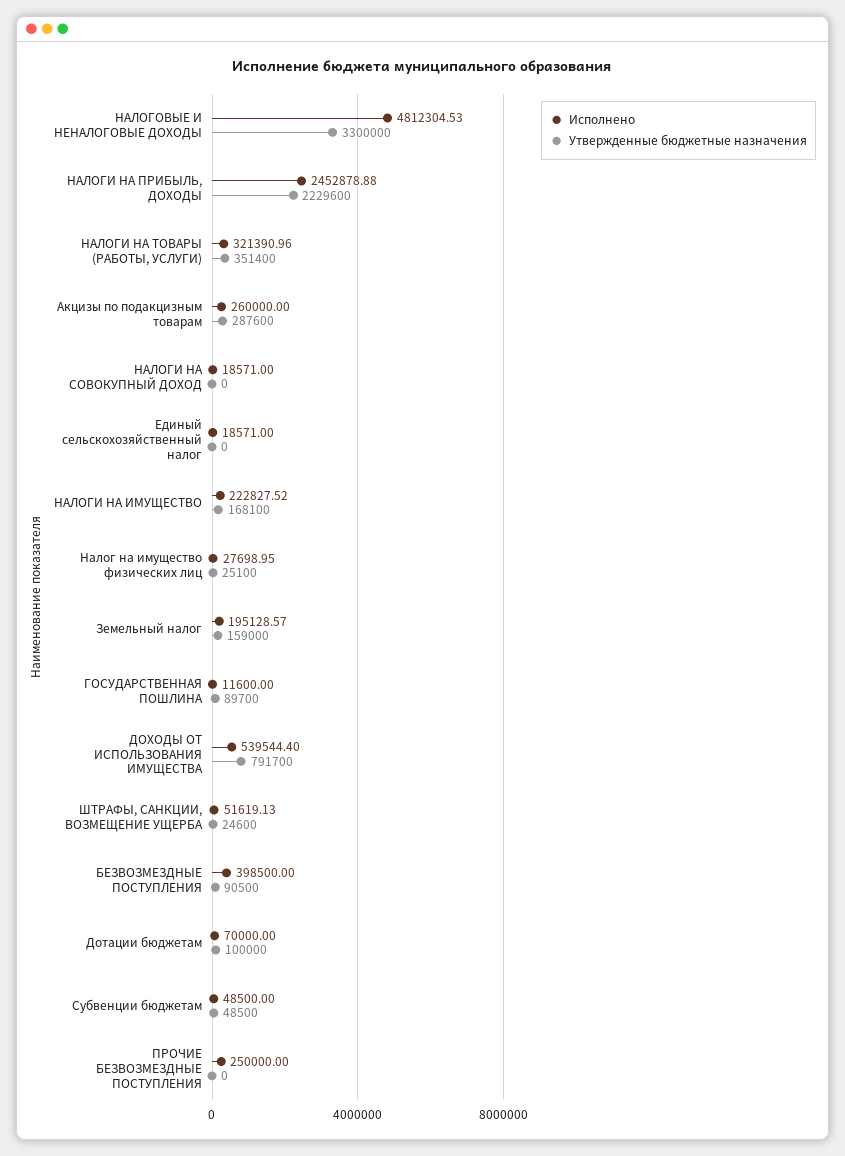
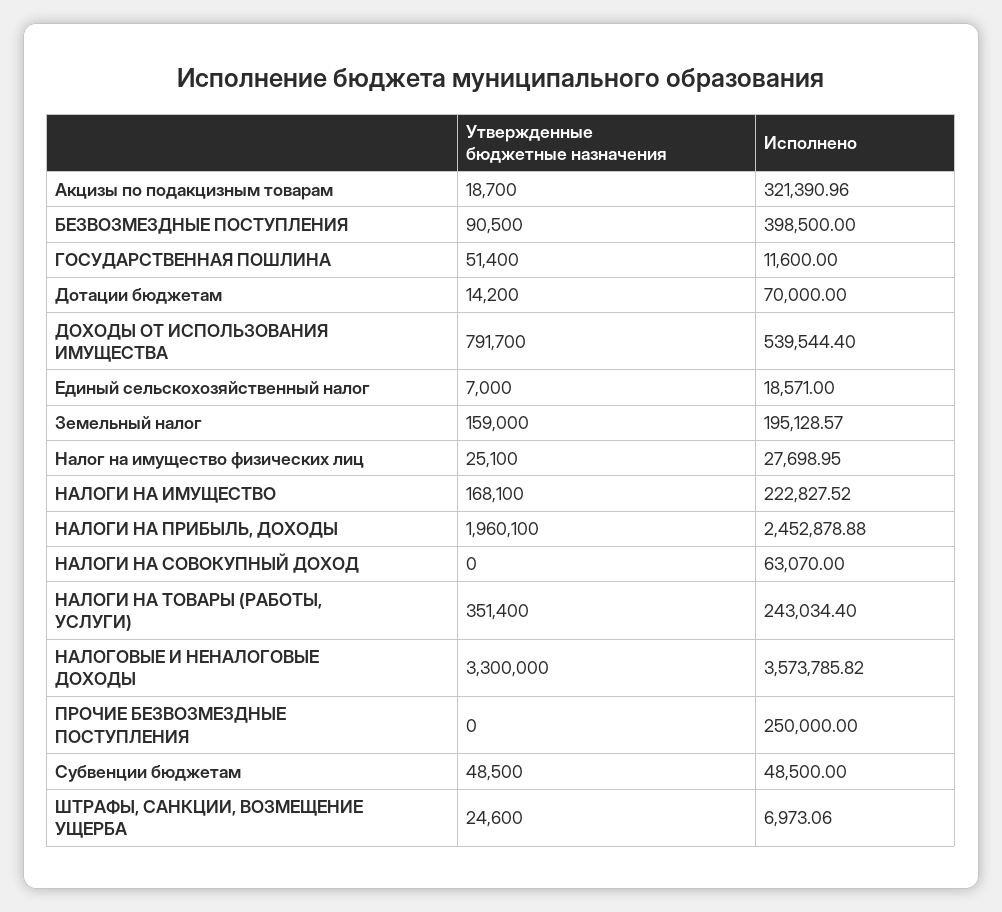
Исполнено, НАЛОГОВЫЕ И НЕНАЛОГОВЫЕ ДОХОДЫ: 4812304.53 -> 3573785.82
Утвержденные бюджетные назначения, НАЛОГИ НА ПРИБЫЛЬ, ДОХОДЫ: 2229600 -> 1960100
Исполнено, НАЛОГИ НА ТОВАРЫ (РАБОТЫ, УСЛУГИ): 321390.96 -> 243034.4
Исполнено, Акцизы по подакцизным товарам: 260000 -> 321390.96
Утвержденные бюджетные назначения, Акцизы по подакцизным товарам: 287600 -> 18700
Исполнено, НАЛОГИ НА СОВОКУПНЫЙ ДОХОД: 18571 -> 63070
Утвержденные бюджетные назначения, Единый сельскохозяйственный налог: 0 -> 7000
Утвержденные бюджетные назначения, ГОСУДАРСТВЕННАЯ ПОШЛИНА: 89700 -> 51400
Исполнено, ШТРАФЫ, САНКЦИИ, ВОЗМЕЩЕНИЕ УЩЕРБА: 51619.13 -> 6973.06
Утвержденные бюджетные назначения, Дотации бюджетам: 100000 -> 14200

